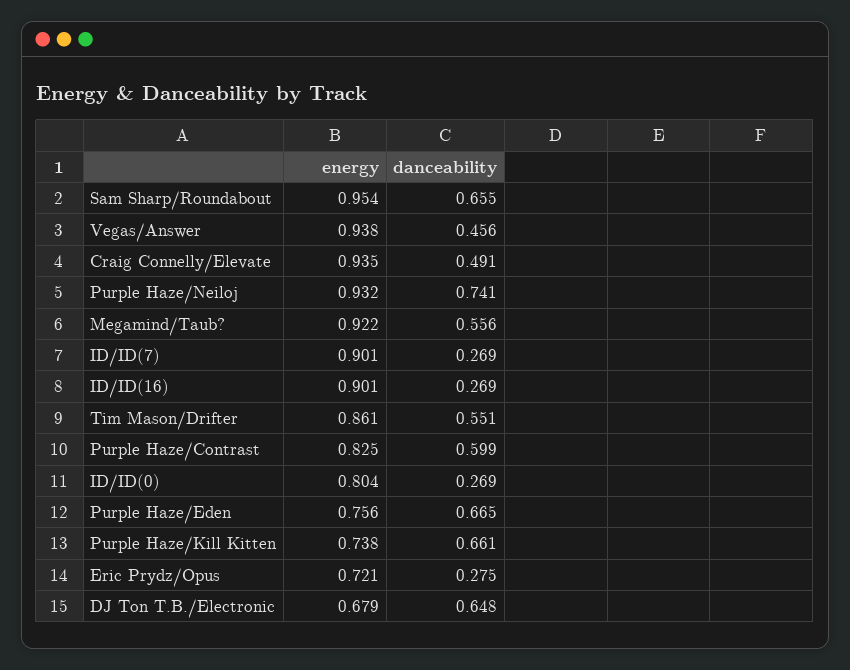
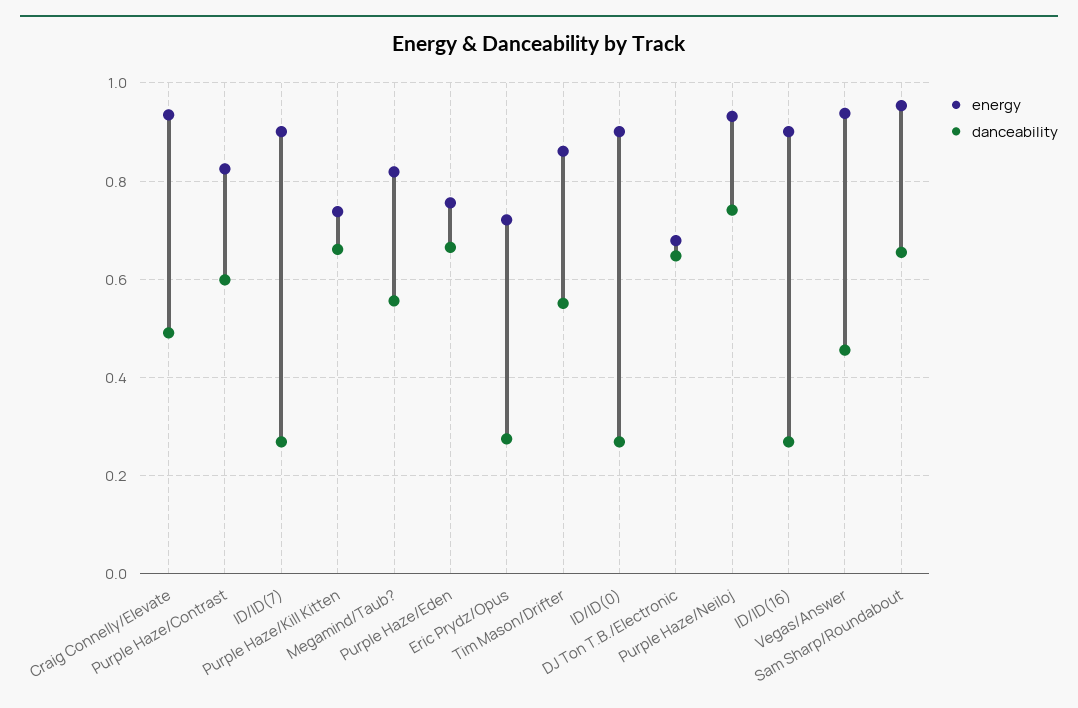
energy, Megamind/Taub?: 0.922 -> 0.82
energy, ID/ID(0): 0.804 -> 0.9

